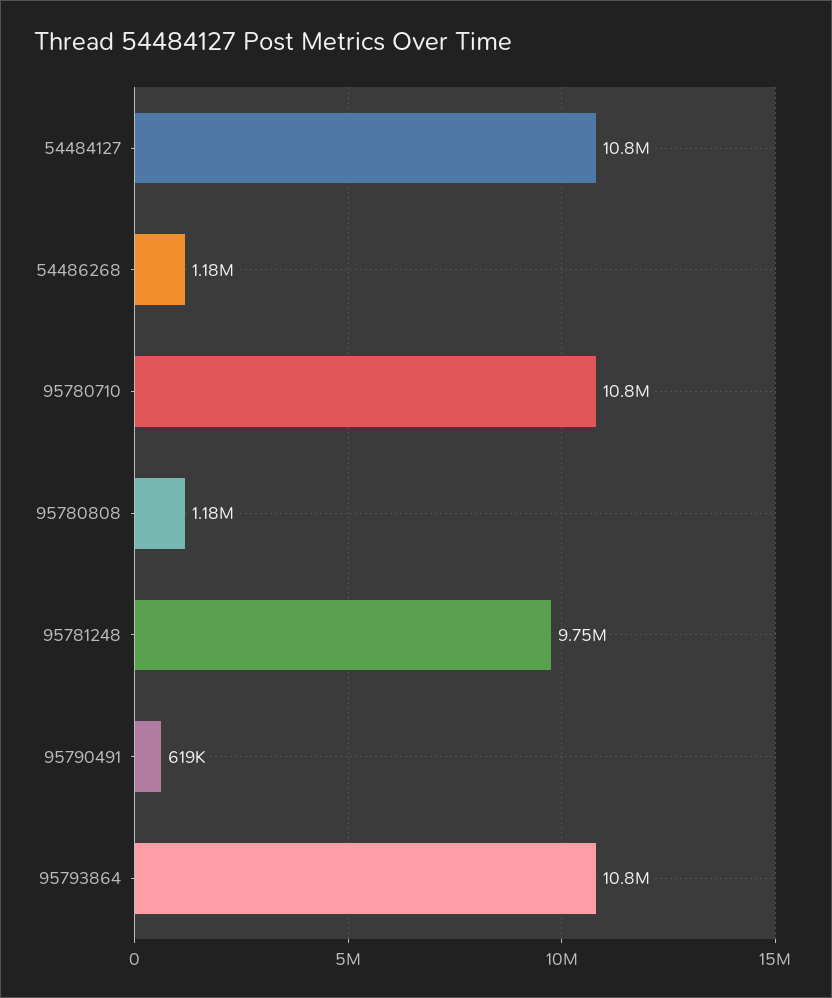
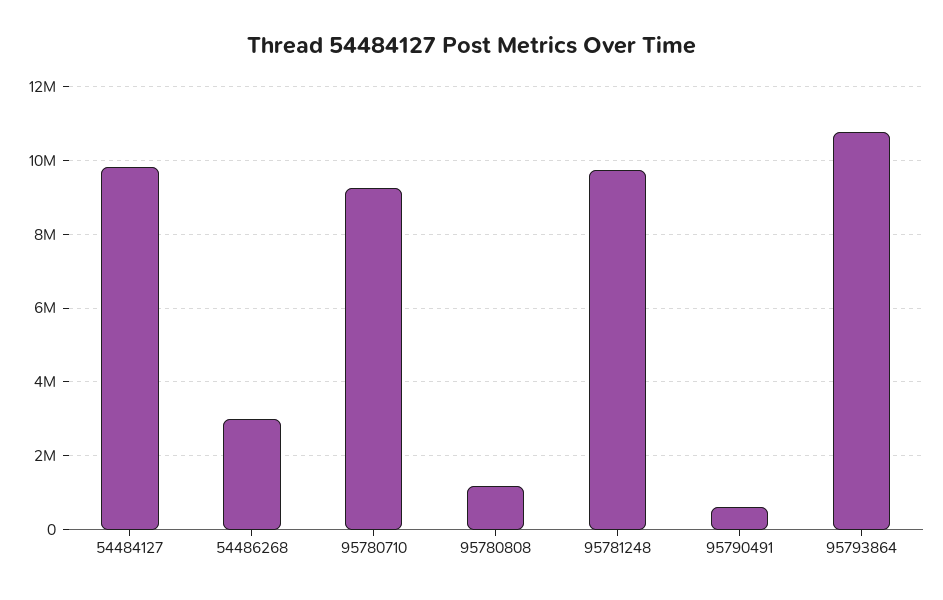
54484127: 10800000 -> 9800000
54486268: 1180000 -> 3000000
95780710: 10800000 -> 9200000

